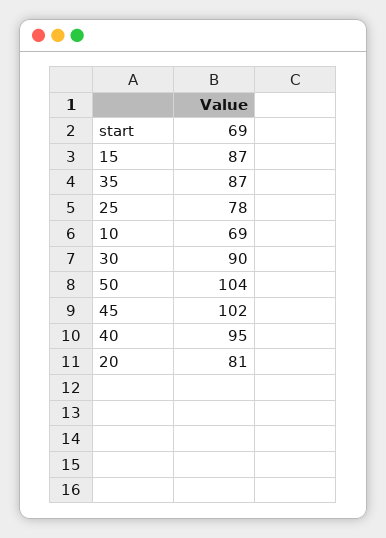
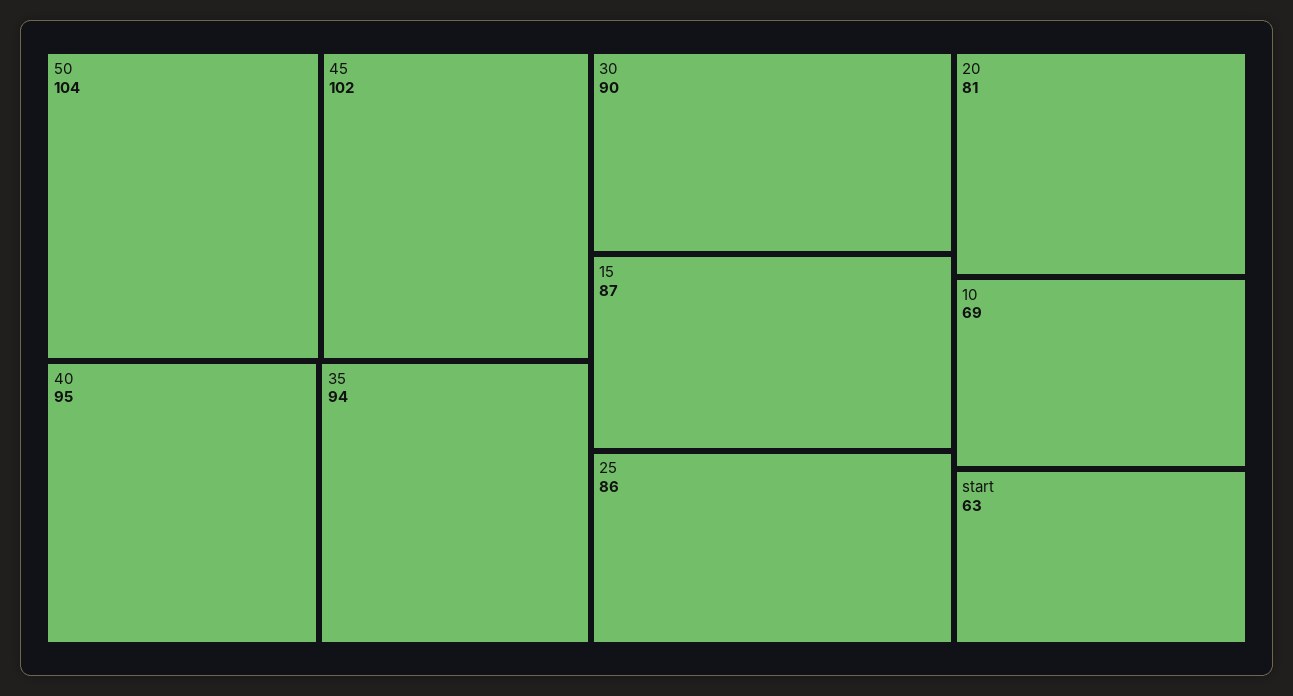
start: 69 -> 63
35: 87 -> 94
25: 78 -> 86

